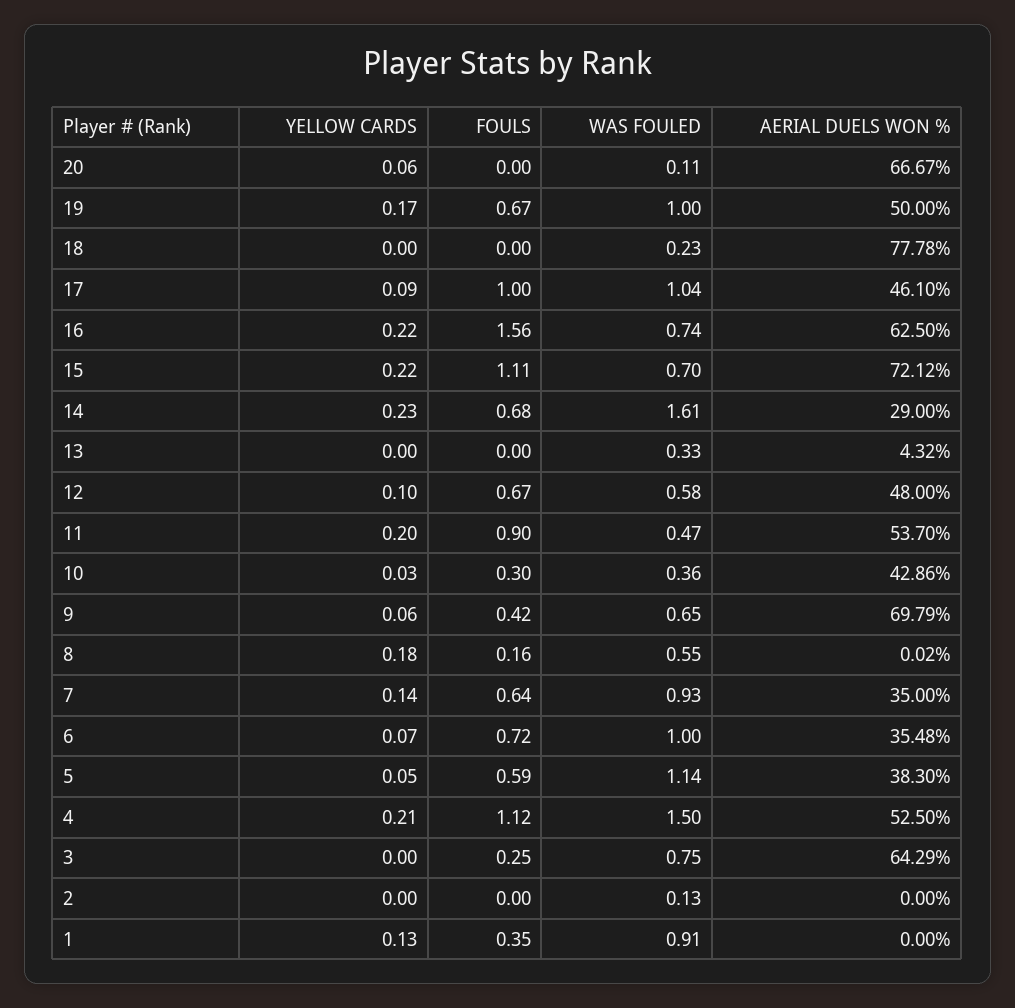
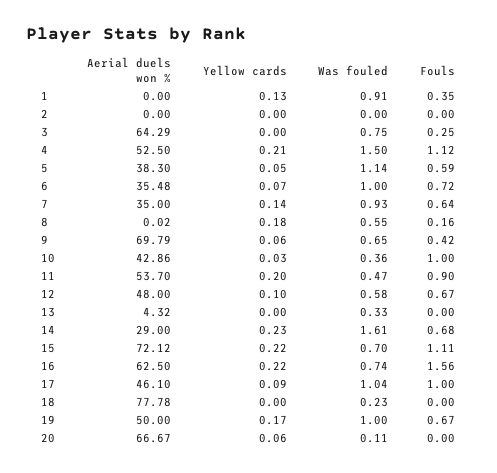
FOULS, 10: 0.3 -> 1
WAS FOULED, 2: 0.13 -> 0

